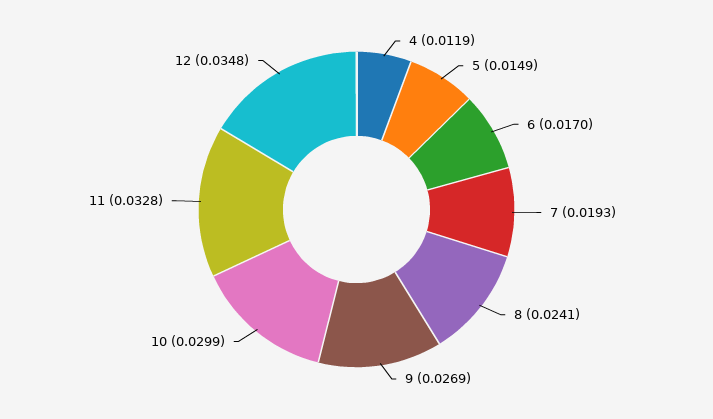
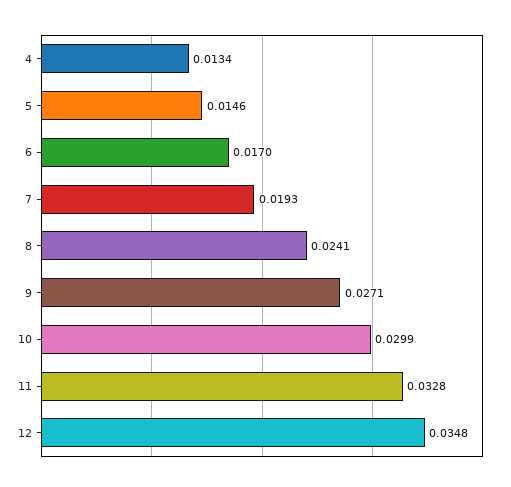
4: 0.0119 -> 0.0134
5: 0.0149 -> 0.0146
9: 0.0269 -> 0.0271

